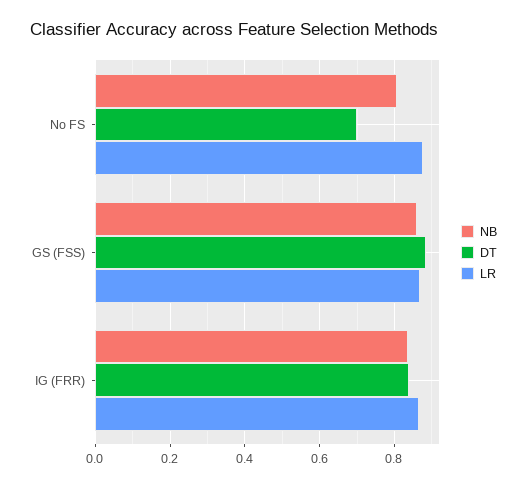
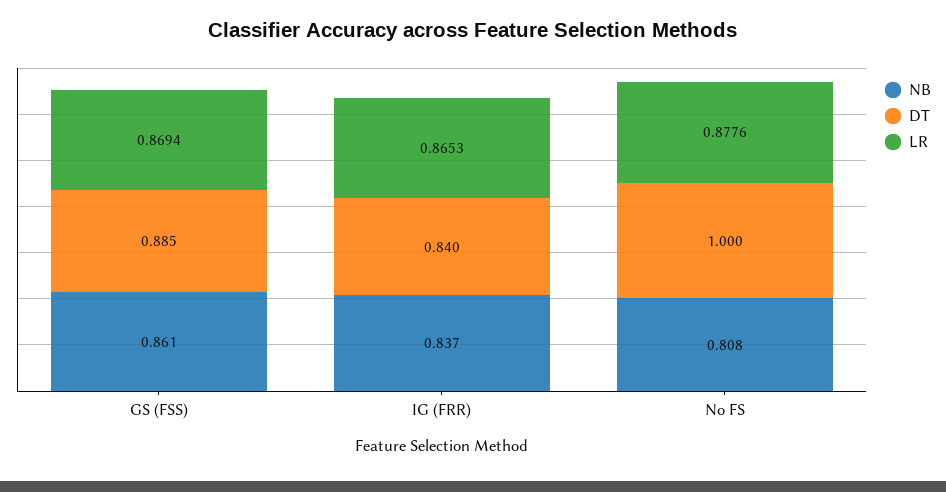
DT, No FS: 0.7 -> 1

